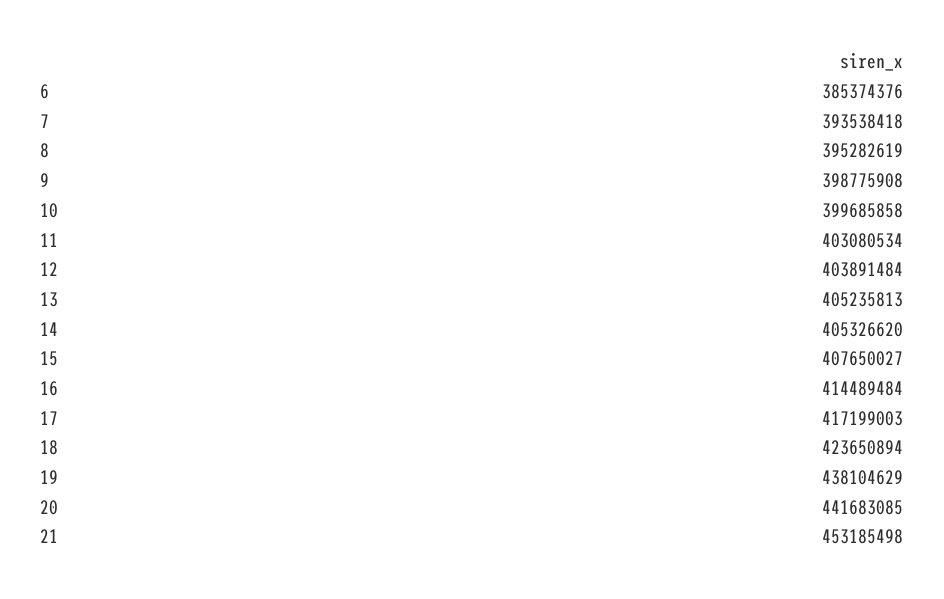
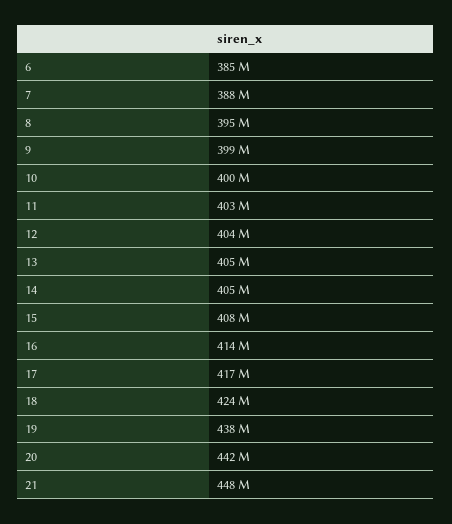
7: 393538418 -> 388000000
21: 453185498 -> 448000000

